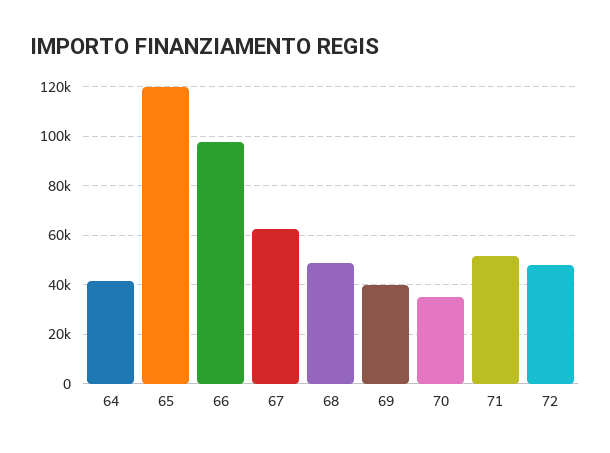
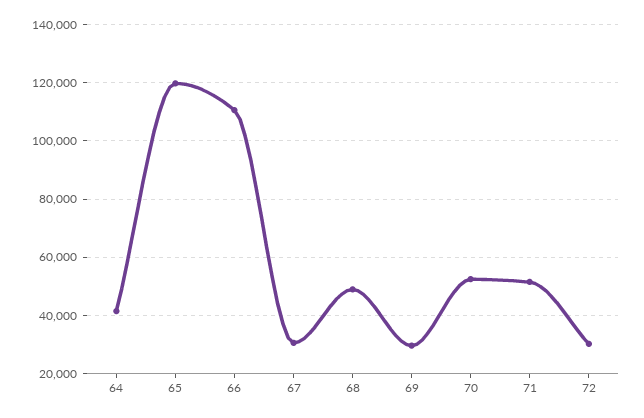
66: 97500 -> 110000
67: 62500 -> 30000
69: 40000 -> 30000
70: 35000 -> 52500
72: 47500 -> 30000

